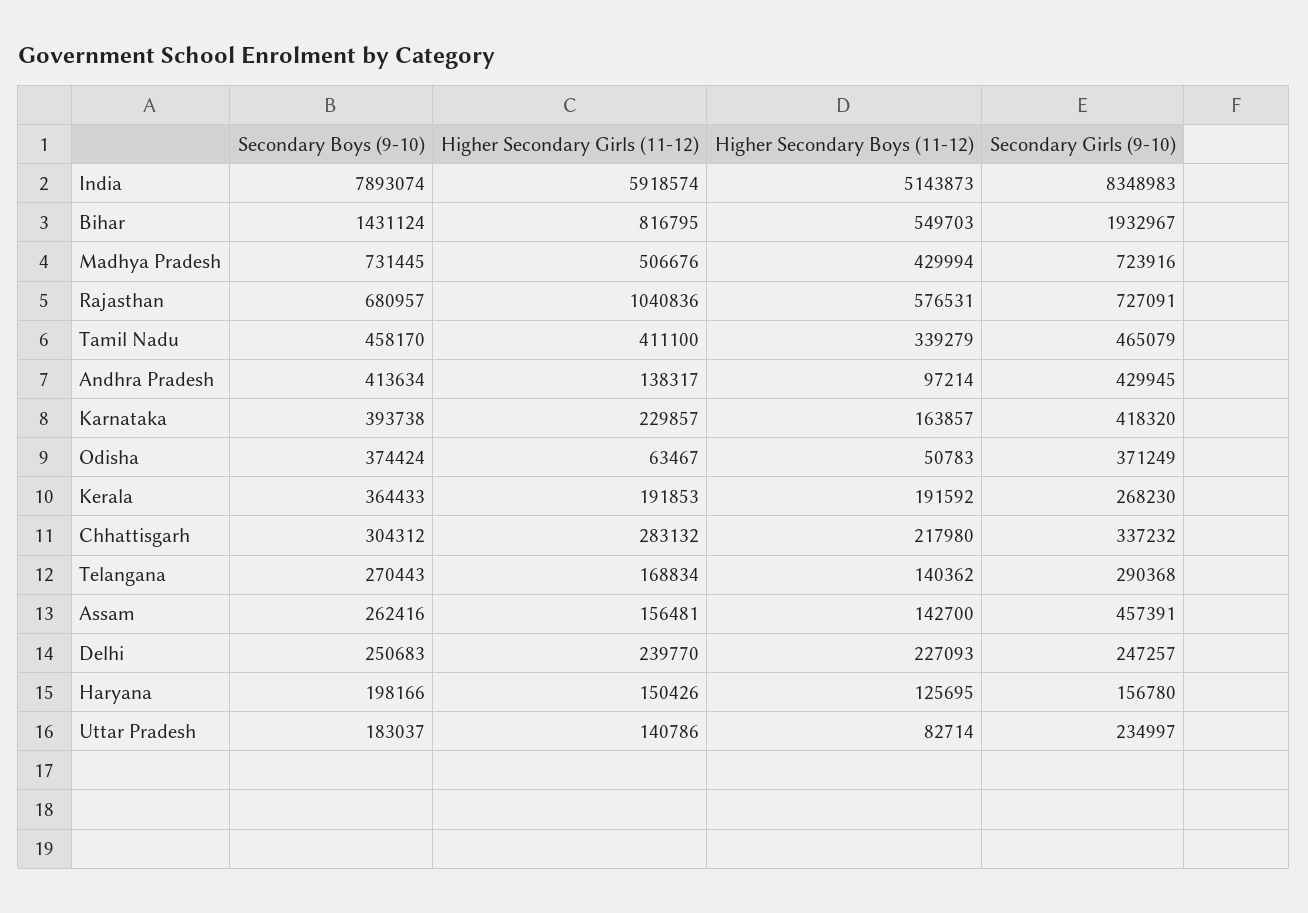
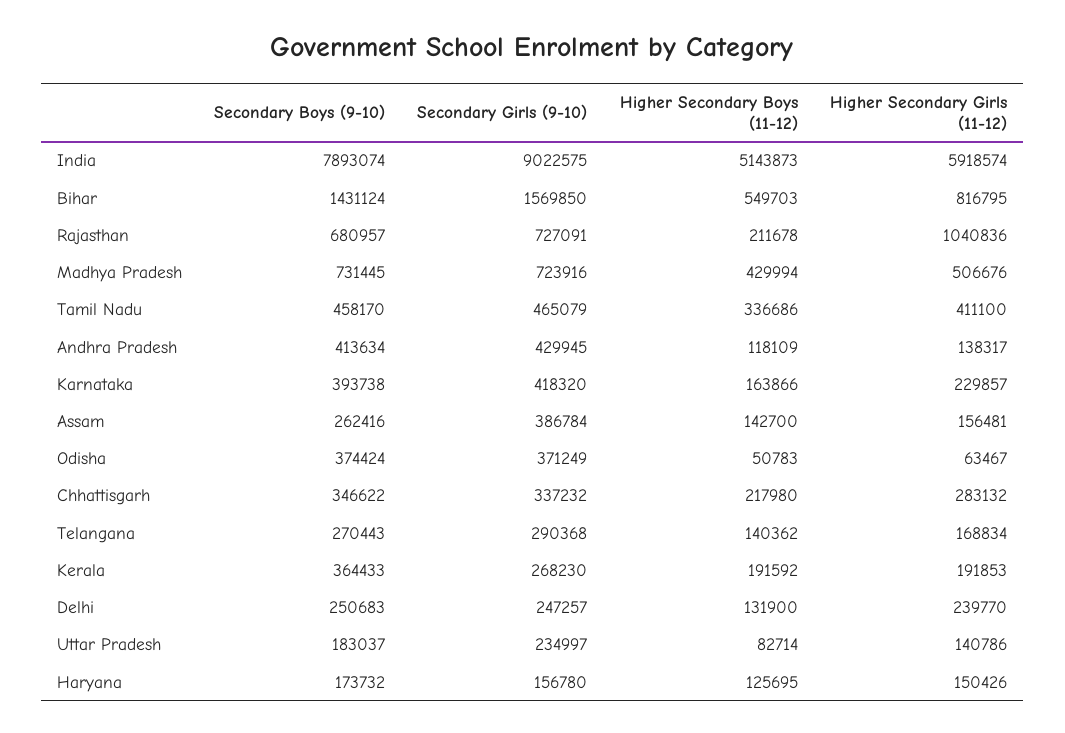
Secondary Girls (9-10), India: 8348983 -> 9022575
Secondary Girls (9-10), Bihar: 1932967 -> 1569850
Higher Secondary Boys (11-12), Rajasthan: 576531 -> 211678
Higher Secondary Boys (11-12), Tamil Nadu: 339279 -> 336686
Higher Secondary Boys (11-12), Andhra Pradesh: 97214 -> 118109
Higher Secondary Boys (11-12), Karnataka: 163857 -> 163866
Secondary Boys (9-10), Chhattisgarh: 304312 -> 346622
Secondary Girls (9-10), Assam: 457391 -> 386784
Higher Secondary Boys (11-12), Delhi: 227093 -> 131900
Secondary Boys (9-10), Haryana: 198166 -> 173732

